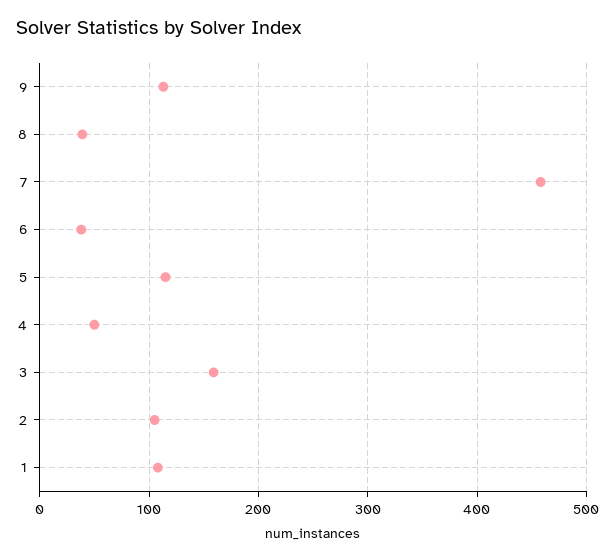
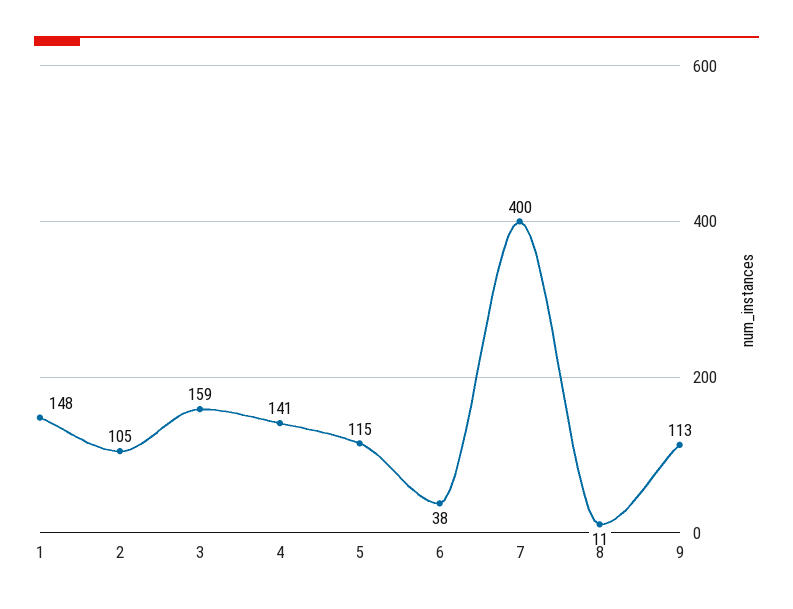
8: 40 -> 11
7: 460 -> 400
4: 50 -> 141
1: 110 -> 148

